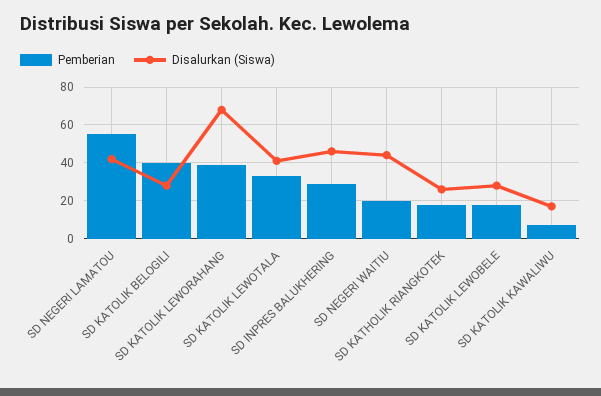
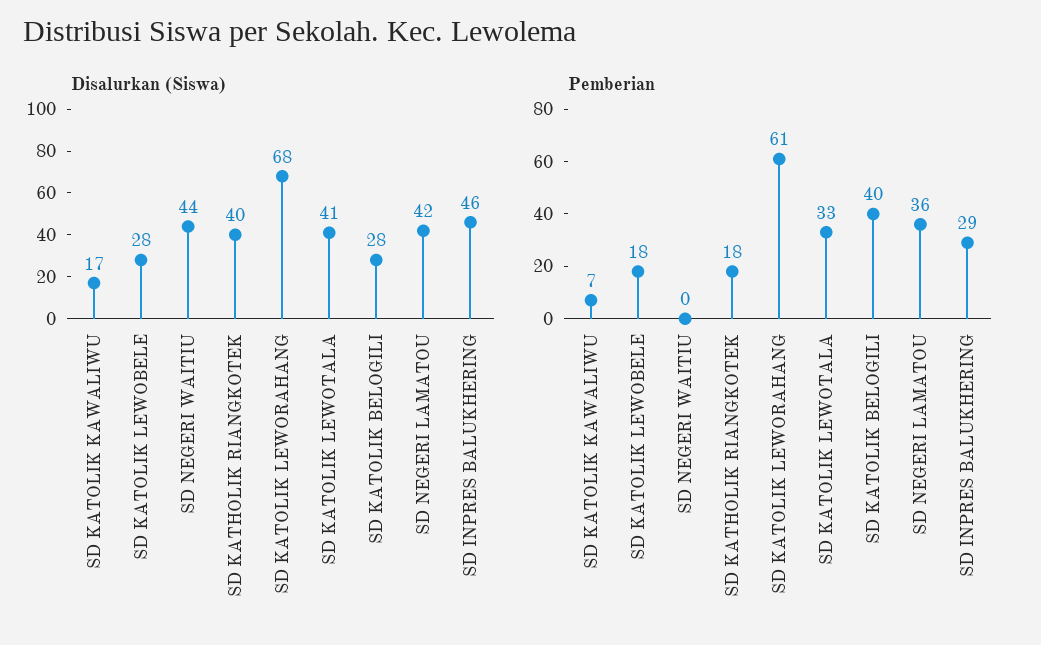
Pemberian, SD NEGERI LAMATOU: 55 -> 36
Pemberian, SD KATOLIK LEWORAHANG: 40 -> 61
Pemberian, SD NEGERI WAITIU: 20 -> 0
Disalurkan (Siswa), SD KATHOLIK RIANGKOTEK: 25 -> 40

